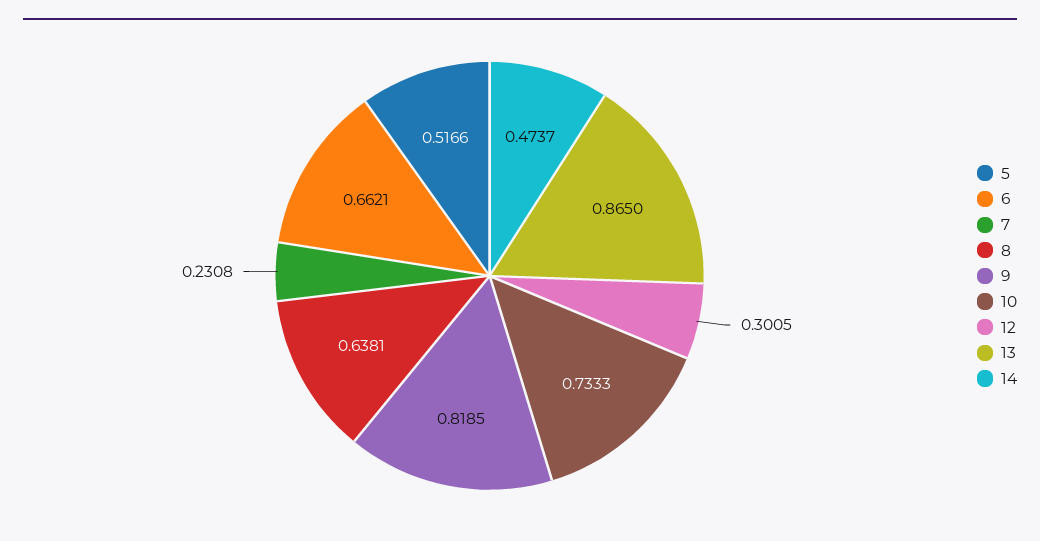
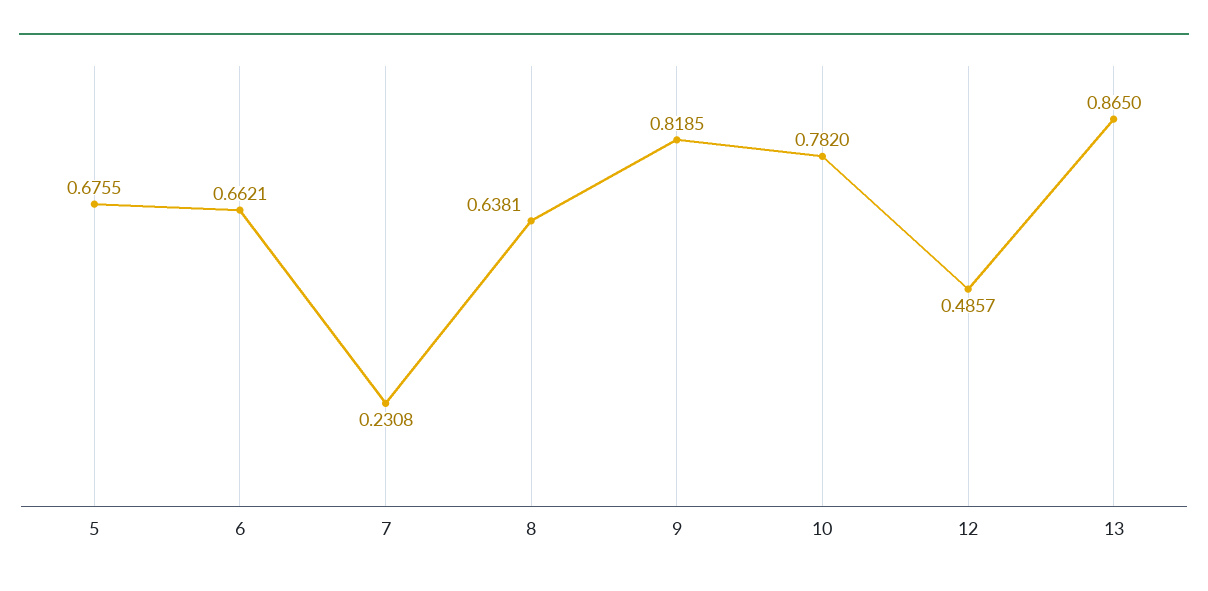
5: 0.5166 -> 0.6755
10: 0.7333 -> 0.782
12: 0.3005 -> 0.4857
14: 0.4737 -> none

